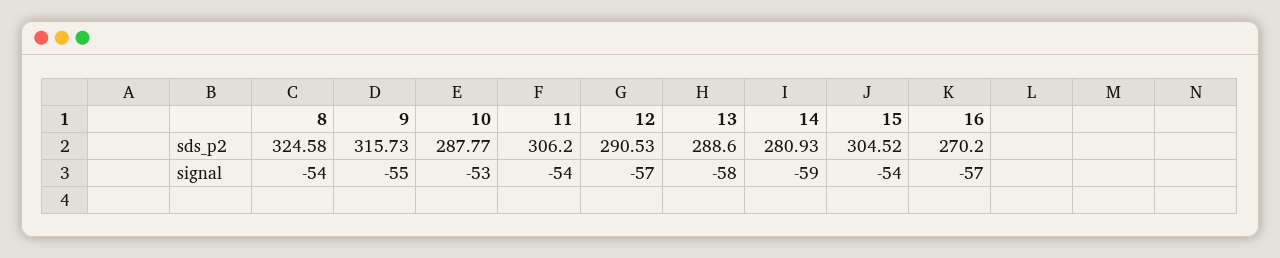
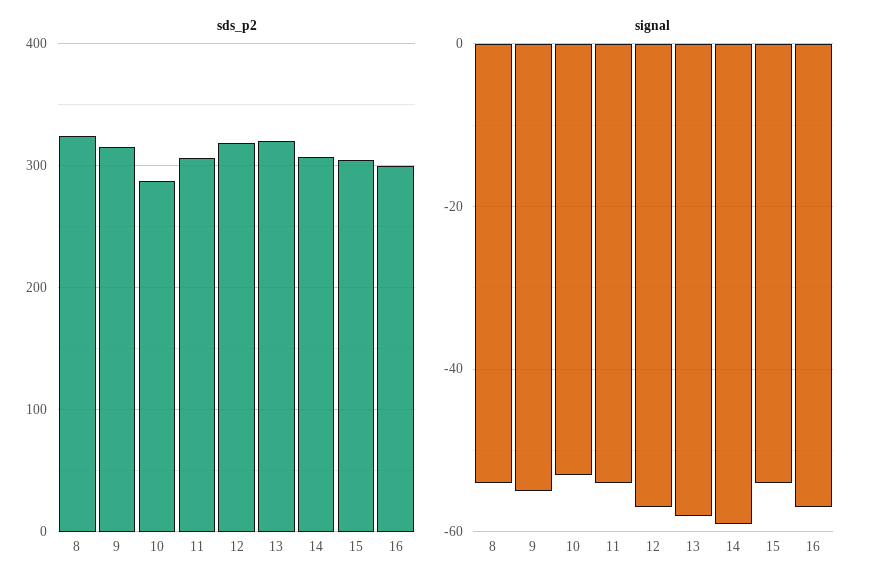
sds_p2, 12: 290.53 -> 320
sds_p2, 13: 288.6 -> 320
sds_p2, 14: 280.93 -> 310
sds_p2, 16: 270.2 -> 300

